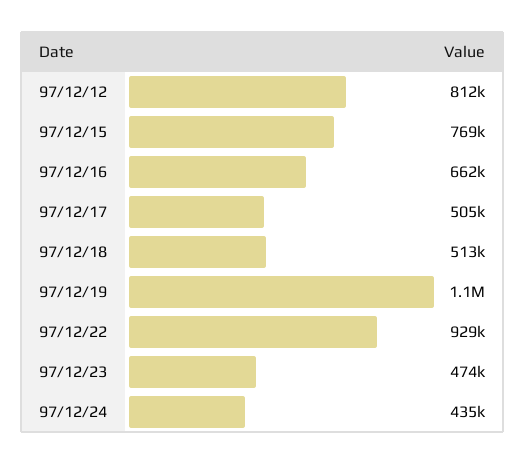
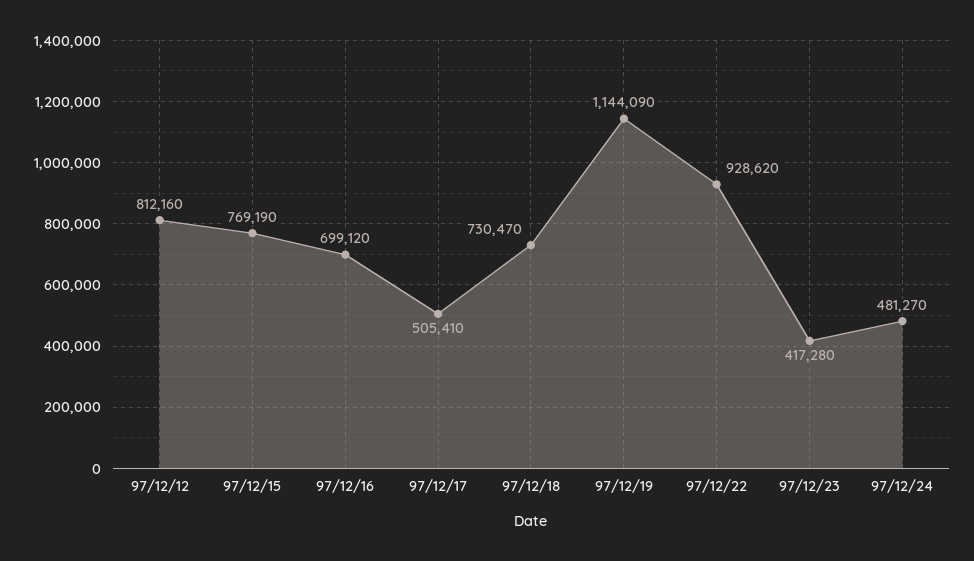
97/12/16: 662000 -> 699120
97/12/18: 513000 -> 730470
97/12/23: 474000 -> 417280
97/12/24: 435000 -> 481270

